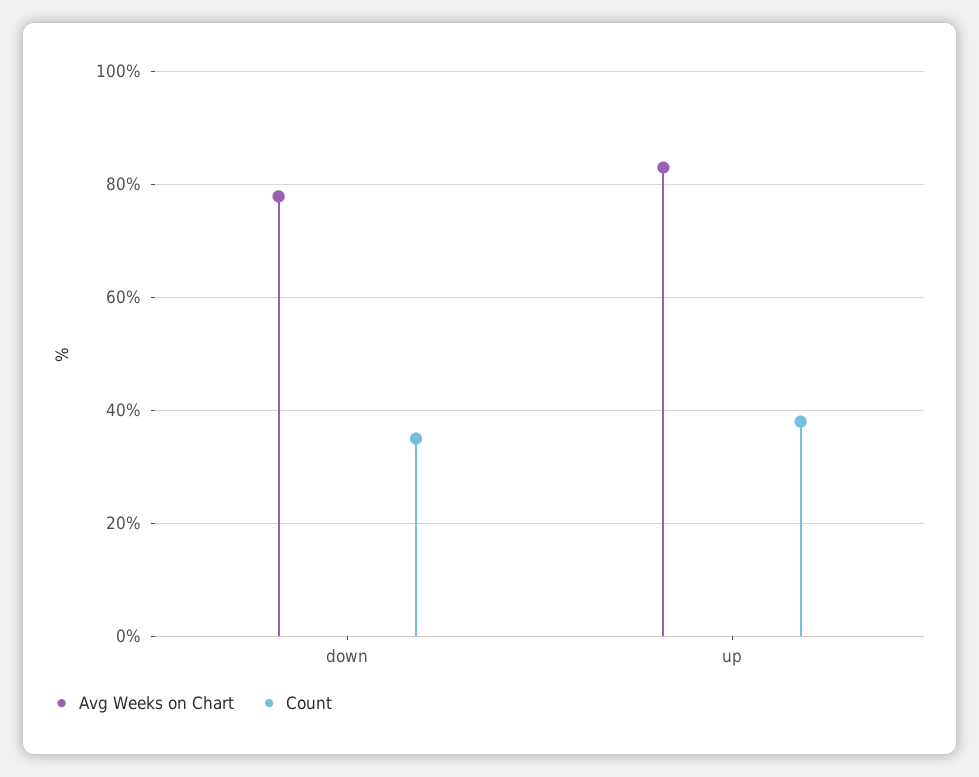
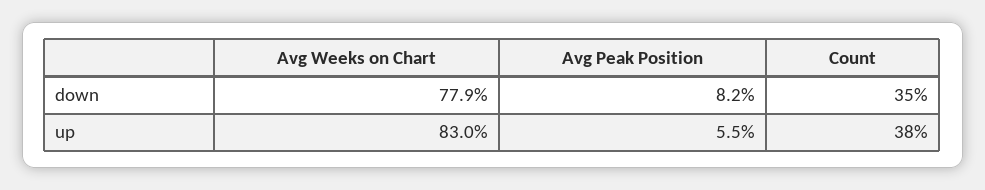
Avg Peak Position, down: none -> 8.2
Avg Peak Position, up: none -> 5.5

